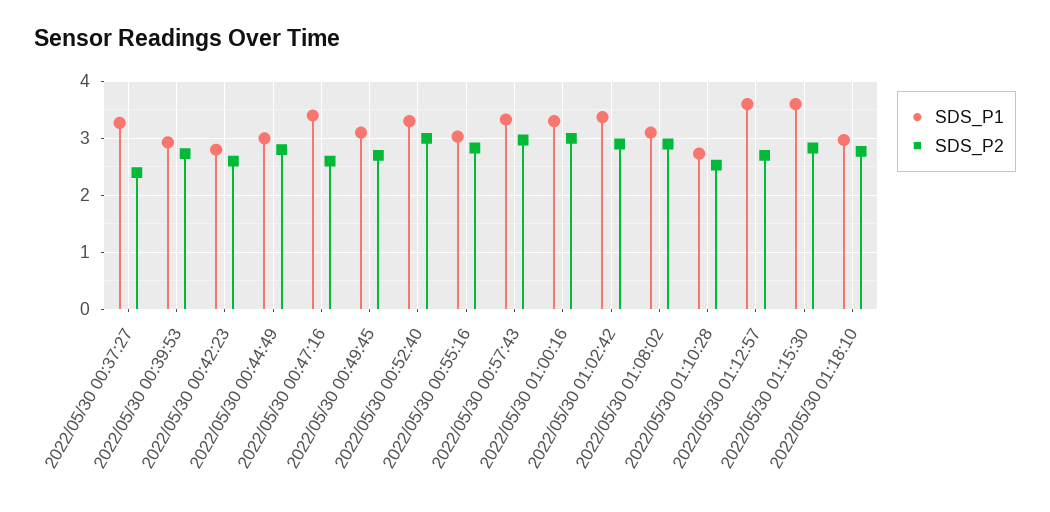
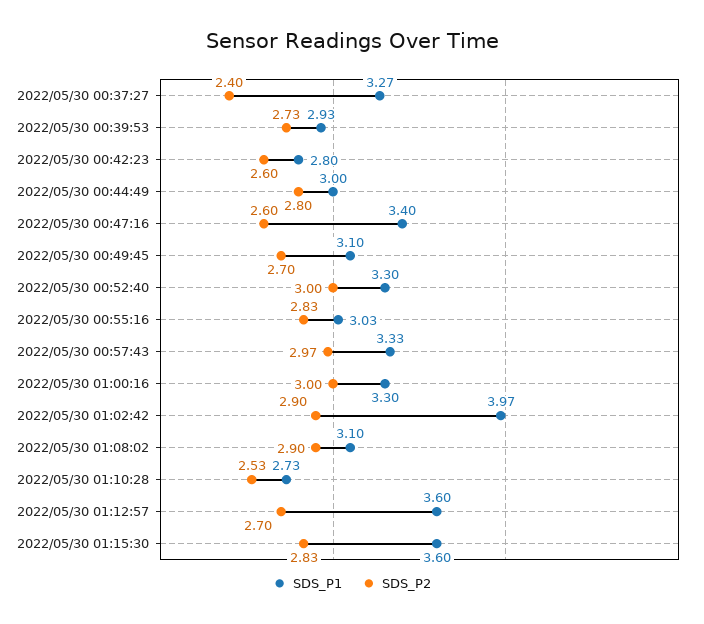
SDS_P1, 2022/05/30 01:02:42: 3.4 -> 3.97
SDS_P1, 2022/05/30 01:18:10: 3 -> none
SDS_P2, 2022/05/30 01:18:10: 2.8 -> none

